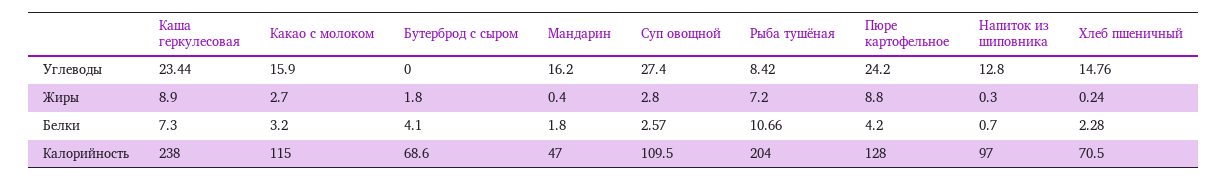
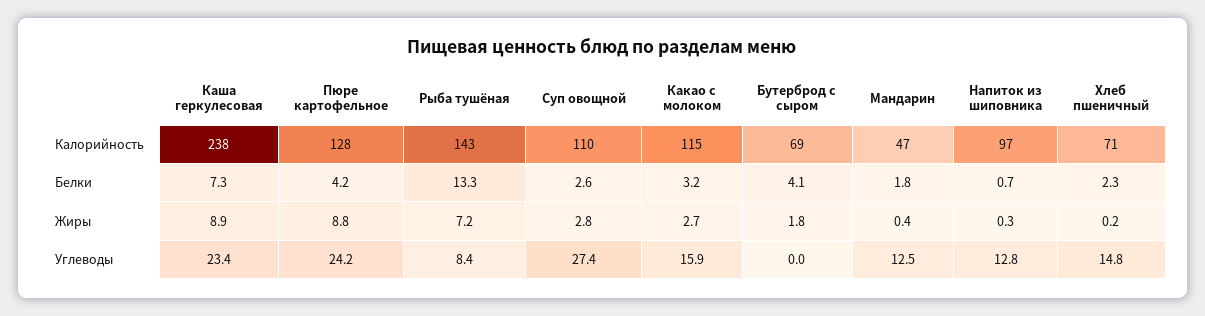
Мандарин, Углеводы: 16.2 -> 12.5
Рыба тушёная, Белки: 10.66 -> 13.3
Рыба тушёная, Калорийность: 204 -> 143

